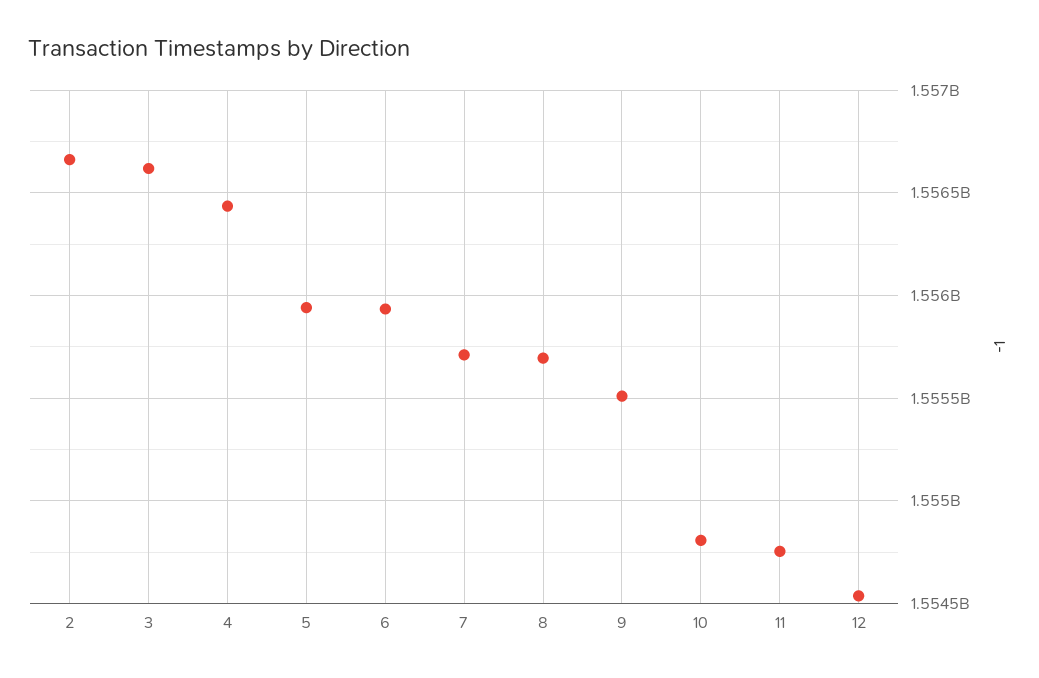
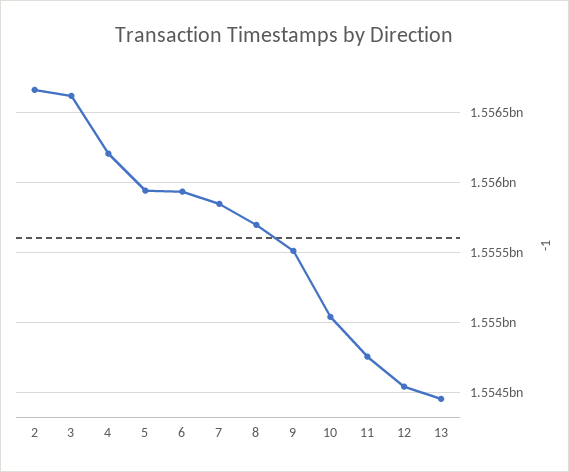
4: 1556450000 -> 1556200000
7: 1555700000 -> 1555850000
10: 1554800000 -> 1555050000
13: none -> 1554450000

